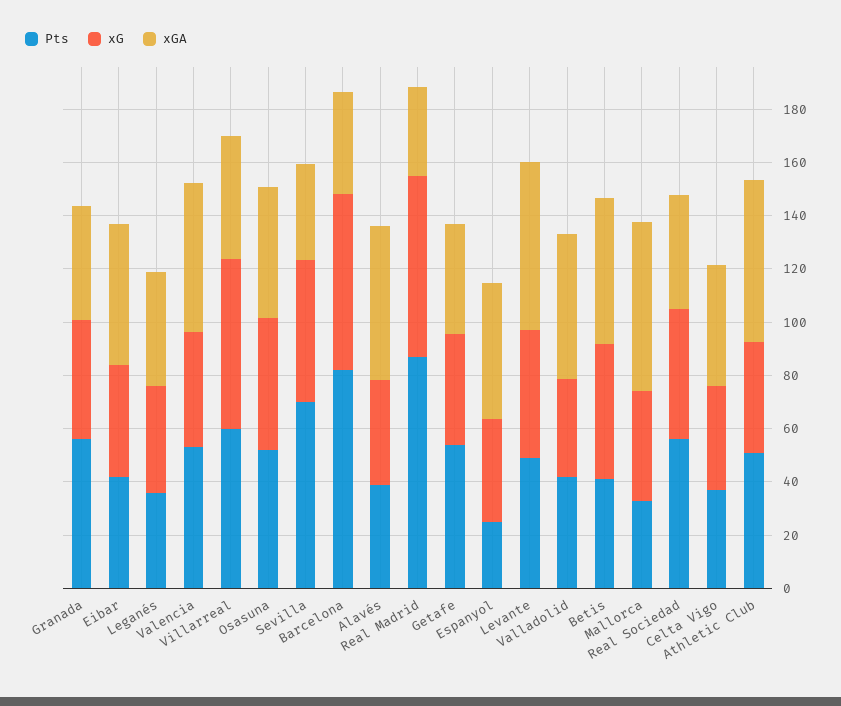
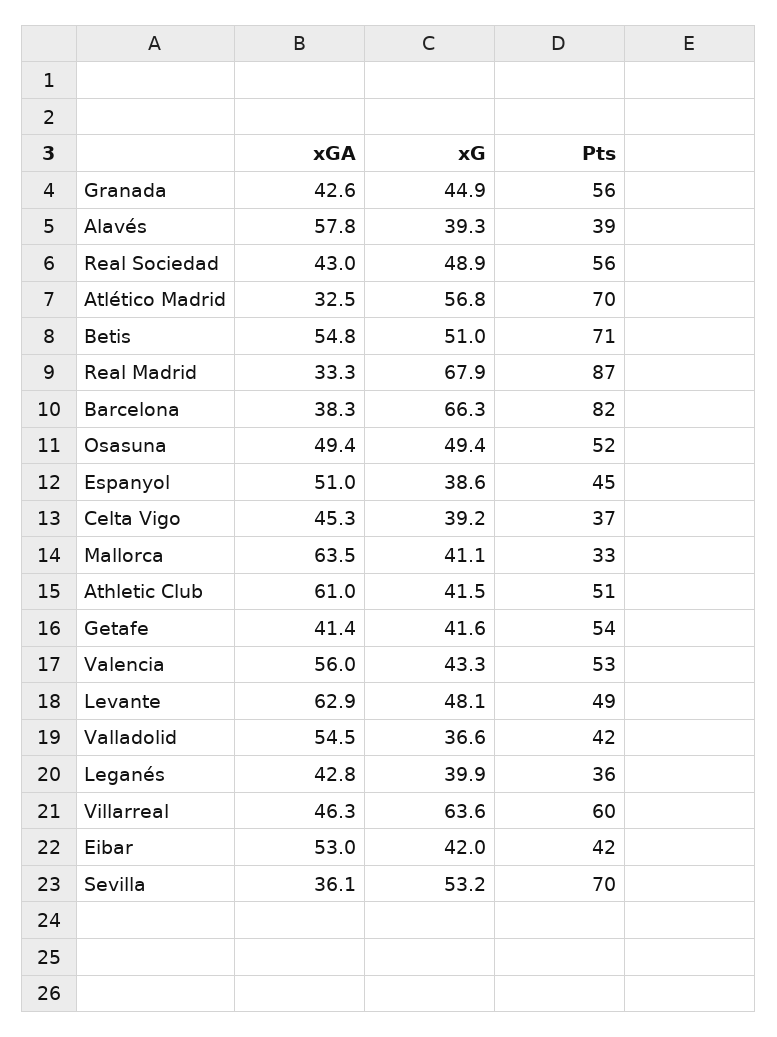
Pts, Espanyol: 25 -> 45
Pts, Betis: 40 -> 71
xGA, Atlético Madrid: none -> 32.5
xG, Atlético Madrid: none -> 56.8
Pts, Atlético Madrid: none -> 70

